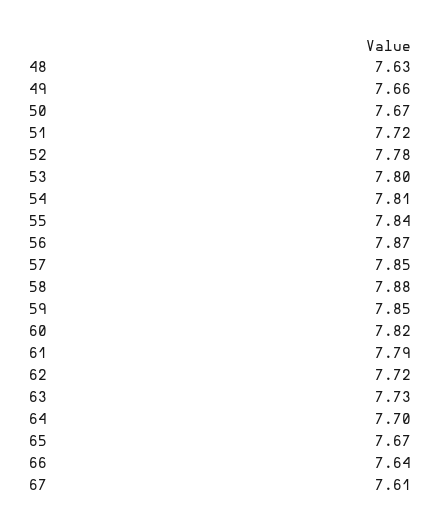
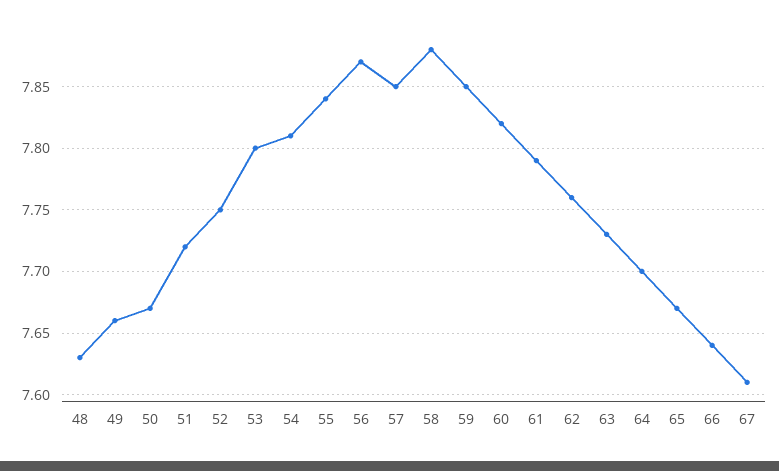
52: 7.78 -> 7.75
62: 7.72 -> 7.76

